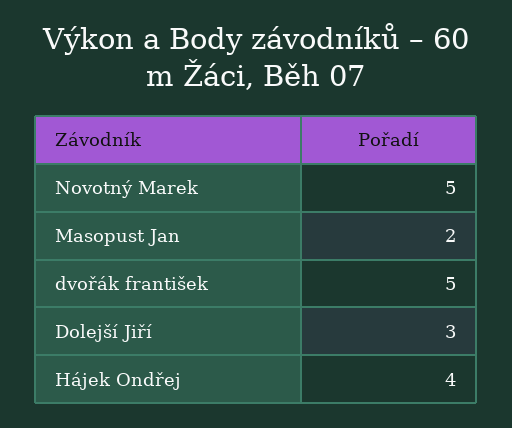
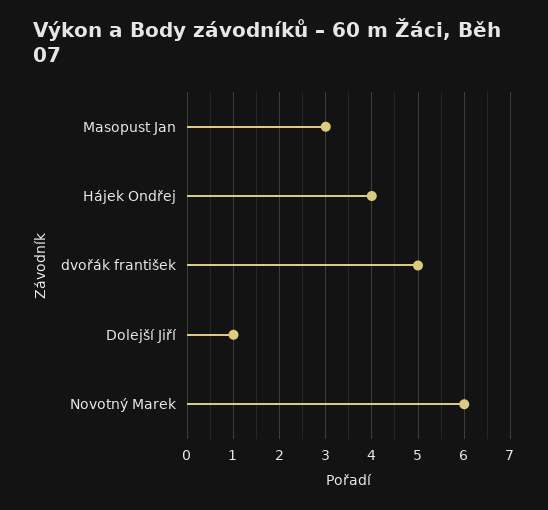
Novotný Marek: 5 -> 6
Masopust Jan: 2 -> 3
Dolejší Jiří: 3 -> 1

